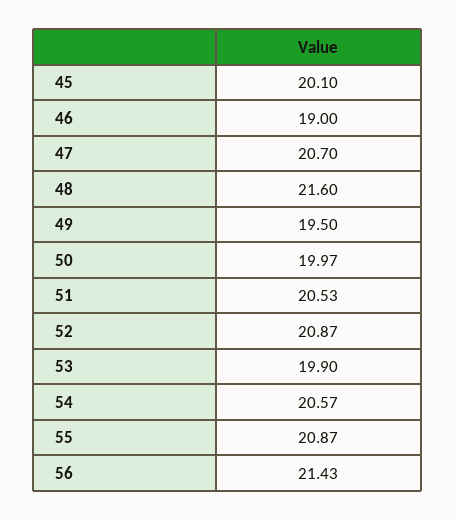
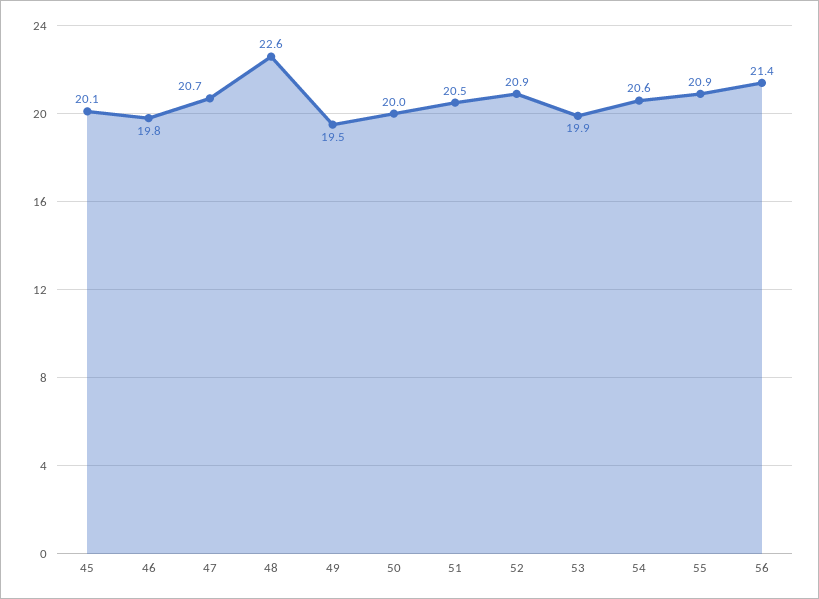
46: 19 -> 19.8
48: 21.6 -> 22.6

